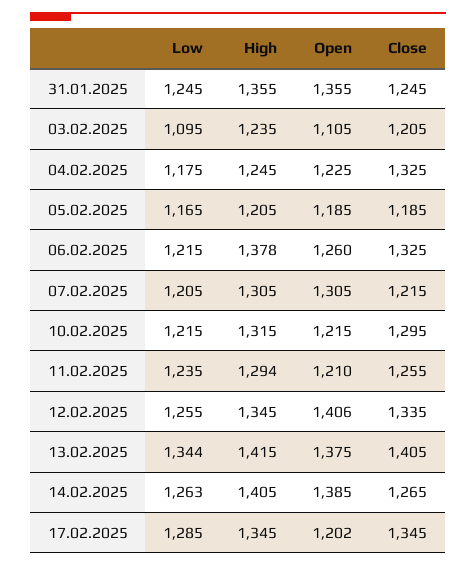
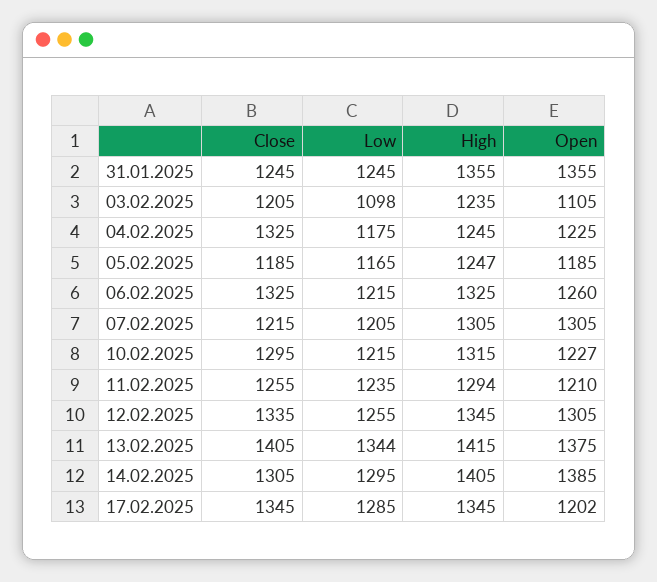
Low, 03.02.2025: 1095 -> 1098
High, 05.02.2025: 1205 -> 1247
High, 06.02.2025: 1378 -> 1325
Open, 10.02.2025: 1215 -> 1227
Open, 12.02.2025: 1406 -> 1305
Low, 14.02.2025: 1263 -> 1295
Close, 14.02.2025: 1265 -> 1305

